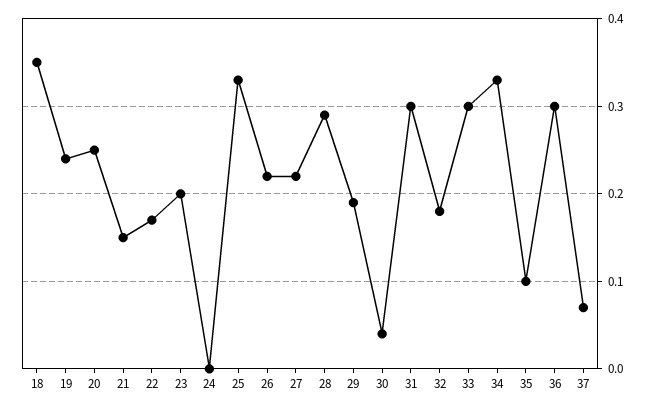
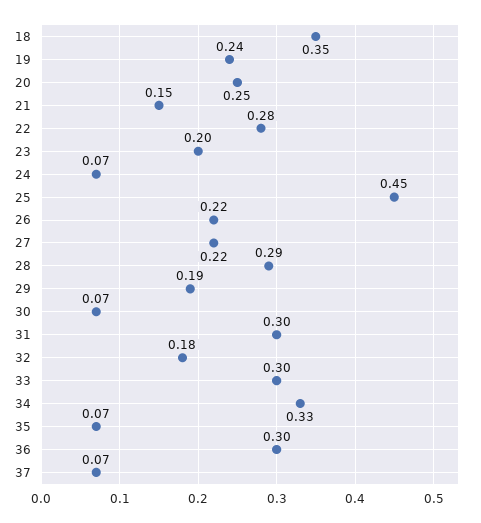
22: 0.17 -> 0.28
24: 0 -> 0.07
25: 0.33 -> 0.45
30: 0.04 -> 0.07
35: 0.1 -> 0.07

